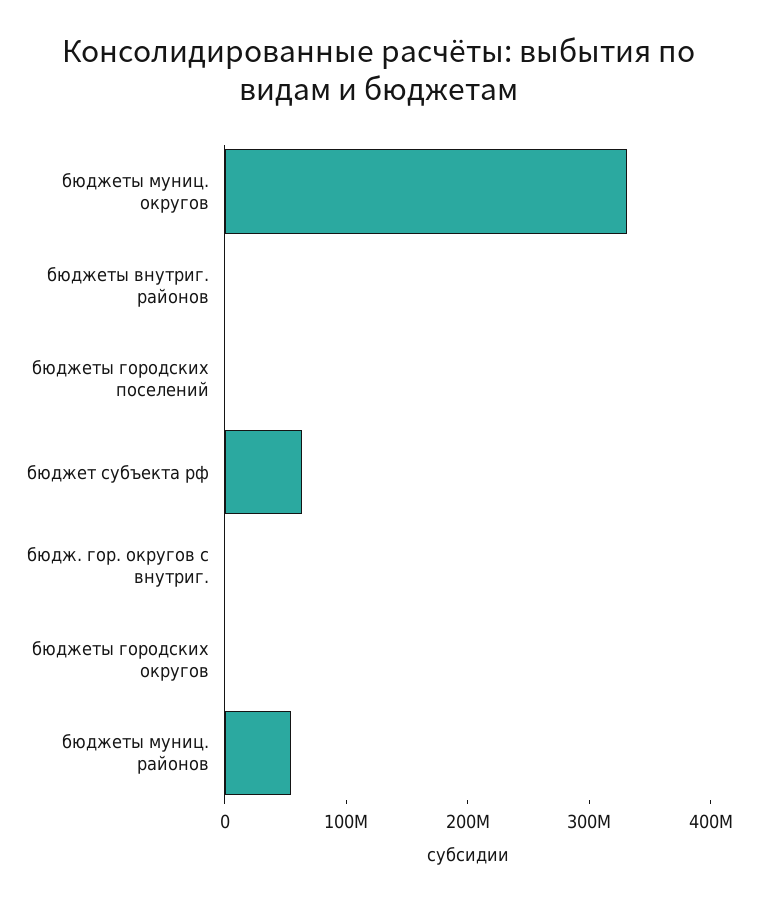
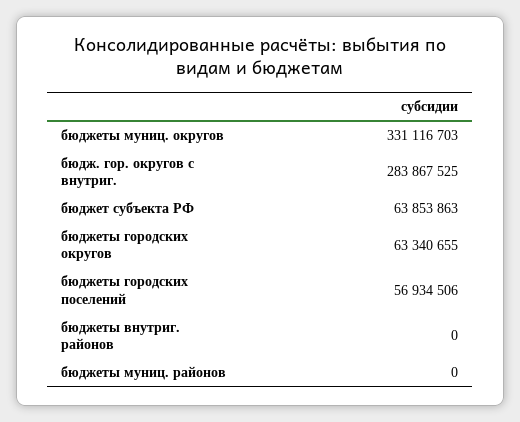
бюджеты городских поселений: 0 -> 56934506
бюдж. гор. округов с внутриг.: 0 -> 283867525
бюджеты городских округов: 0 -> 63340655
бюджеты муниц. районов: 60000000 -> 0

